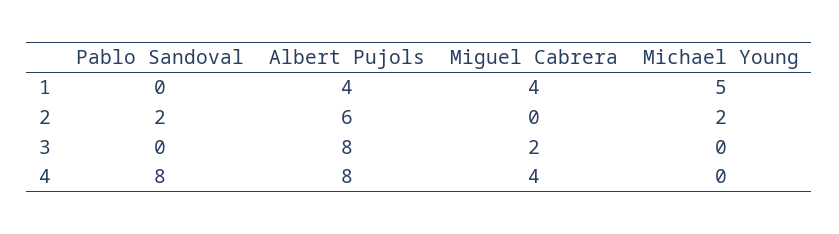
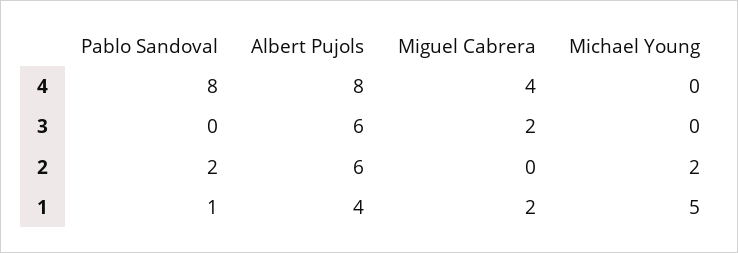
Pablo Sandoval, 1: 0 -> 1
Miguel Cabrera, 1: 4 -> 2
Albert Pujols, 3: 8 -> 6

